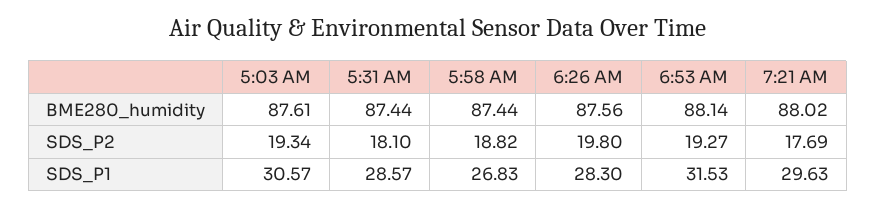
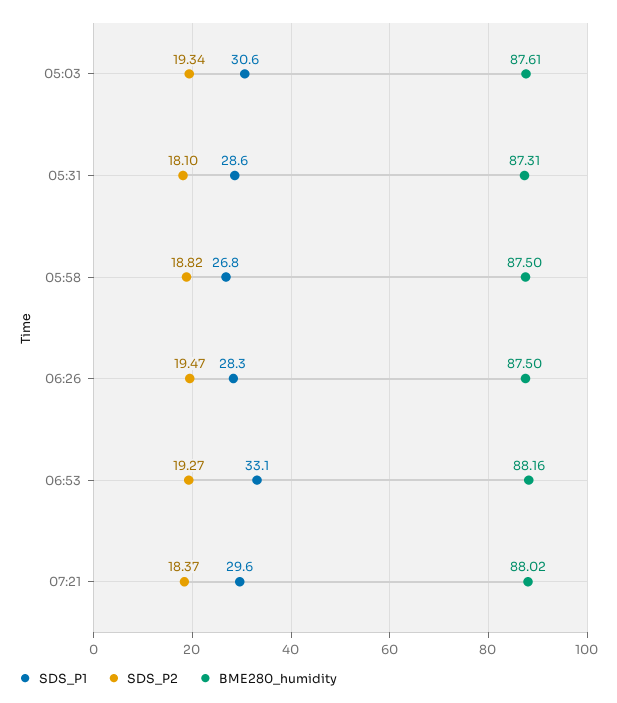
BME280_humidity, 5:31 AM: 87.44 -> 87.31
BME280_humidity, 5:58 AM: 87.44 -> 87.5
BME280_humidity, 6:26 AM: 87.56 -> 87.5
BME280_humidity, 6:53 AM: 88.14 -> 88.16
SDS_P2, 6:26 AM: 19.8 -> 19.47
SDS_P2, 7:21 AM: 17.69 -> 18.37
SDS_P1, 6:53 AM: 31.53 -> 33.1

